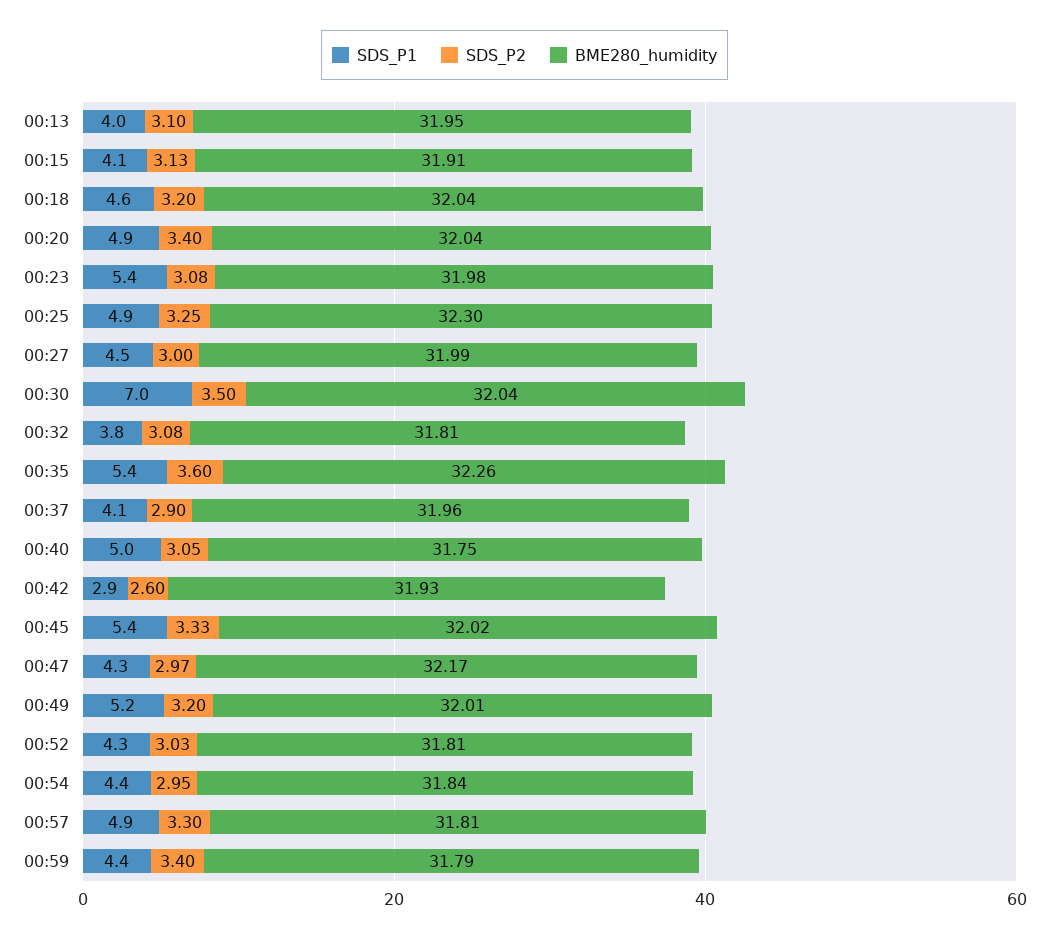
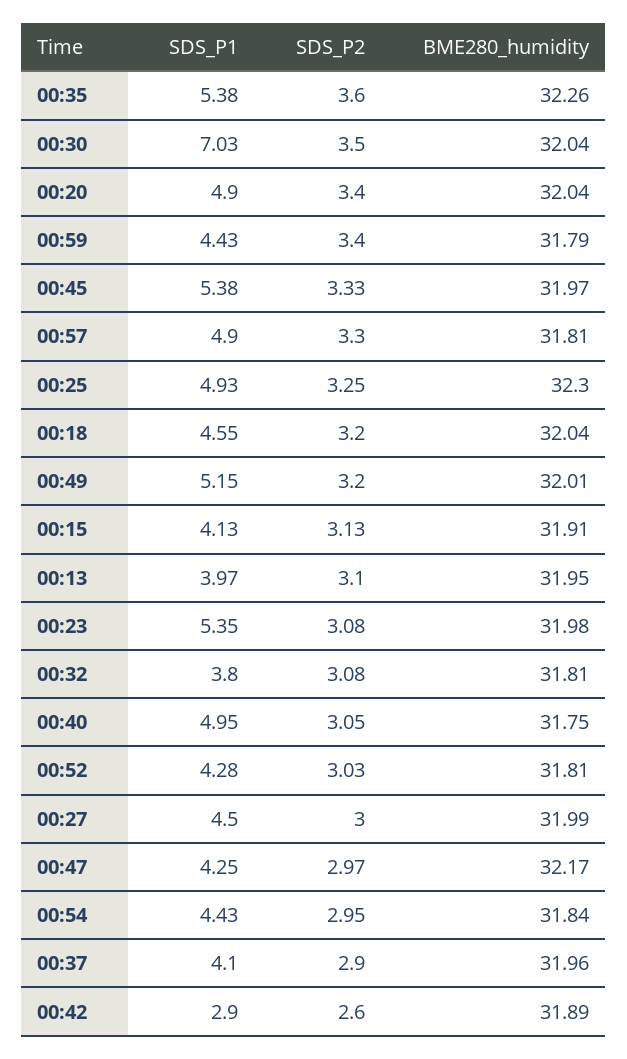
BME280_humidity, 00:42: 31.93 -> 31.89
BME280_humidity, 00:45: 32.02 -> 31.97

